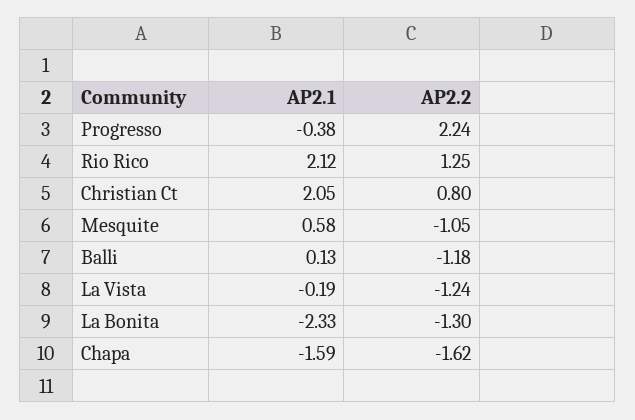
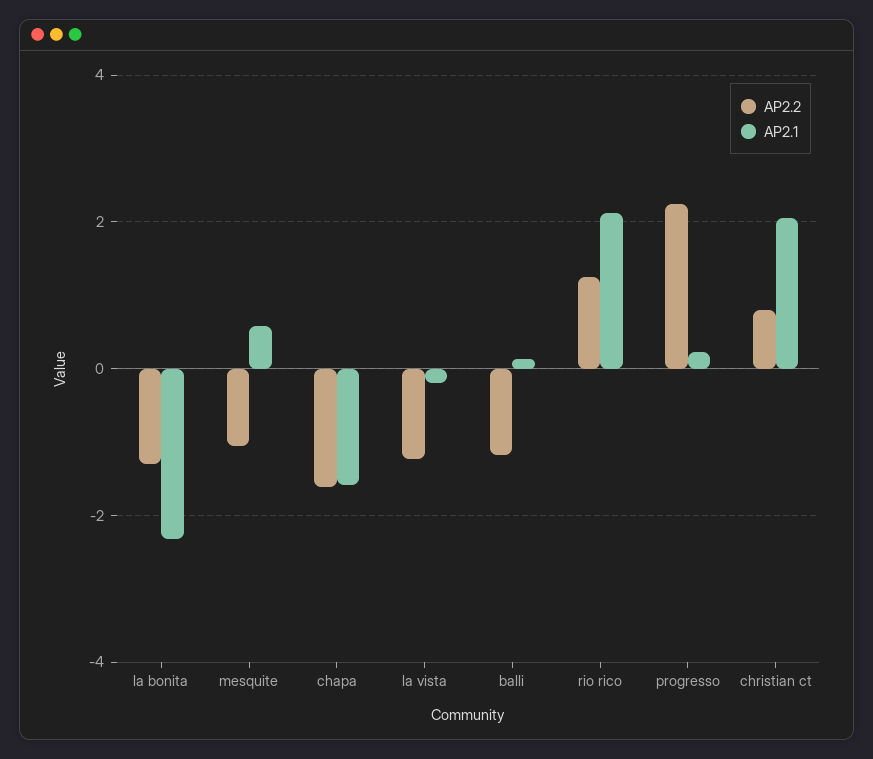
AP2.1, Progresso: -0.38 -> 0.2

